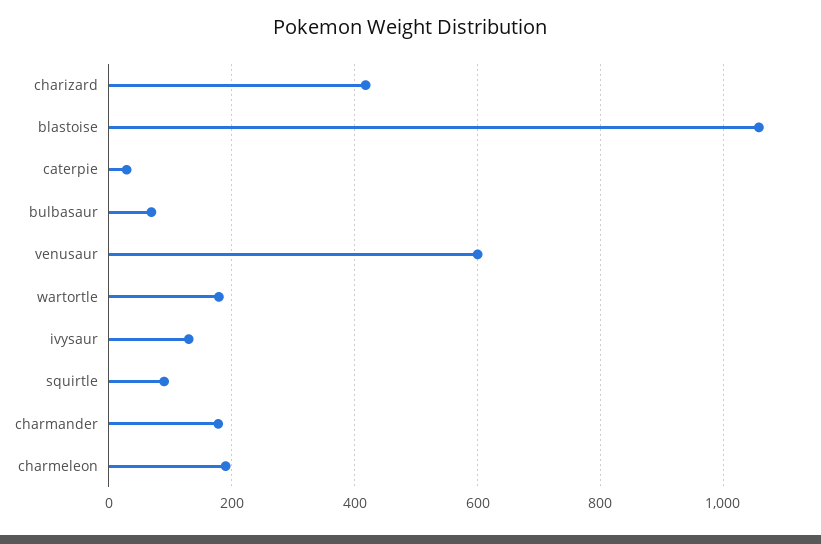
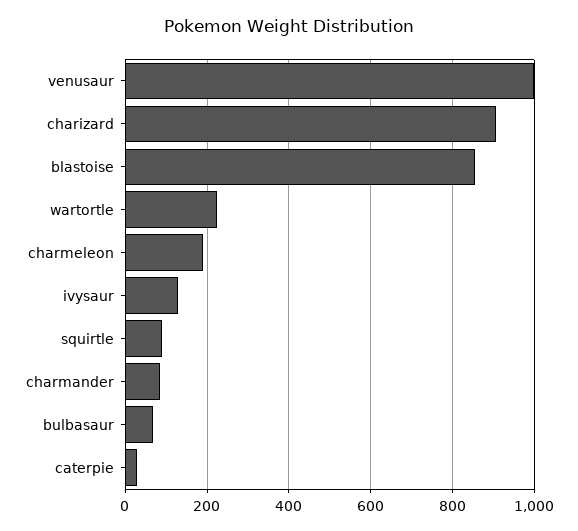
charizard: 420 -> 900
blastoise: 1060 -> 860
venusaur: 600 -> 1000
wartortle: 180 -> 220
charmander: 180 -> 80

